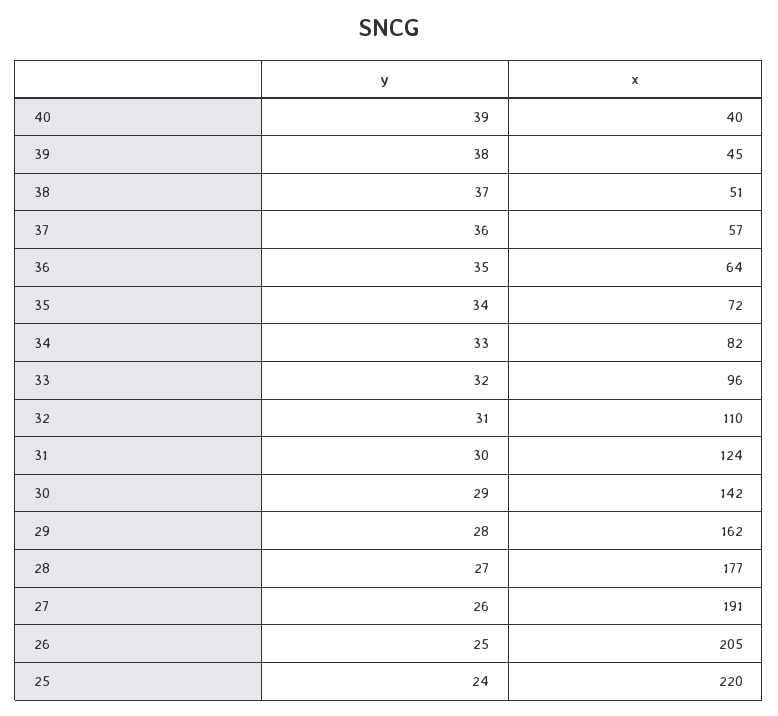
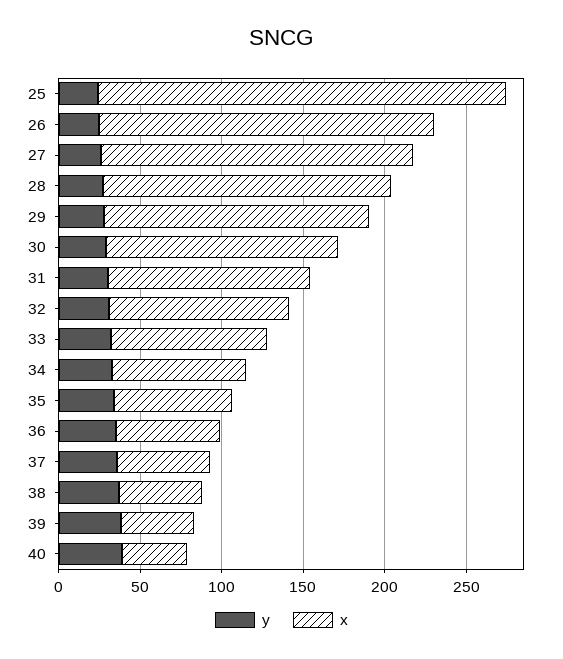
x, 25: 220 -> 250

